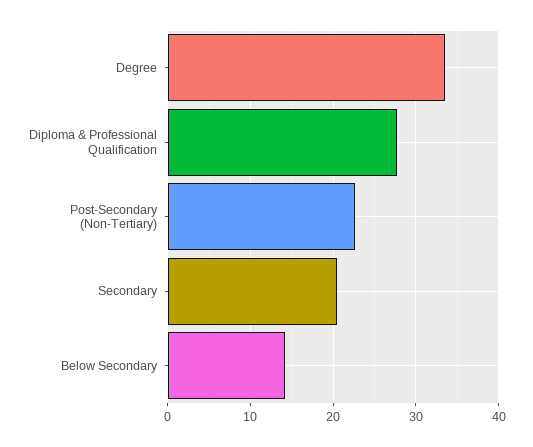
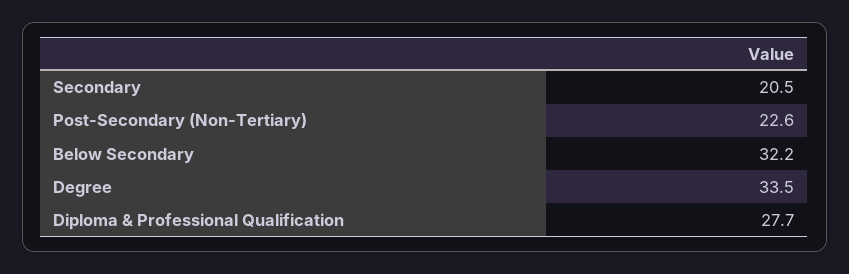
Below Secondary: 14 -> 32.2

